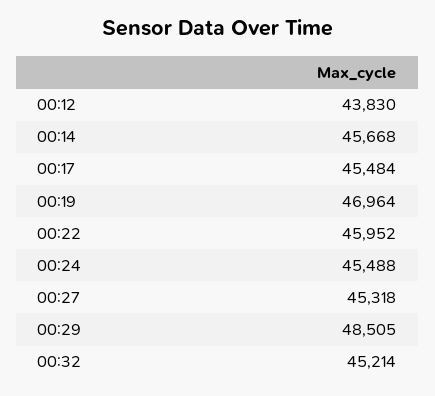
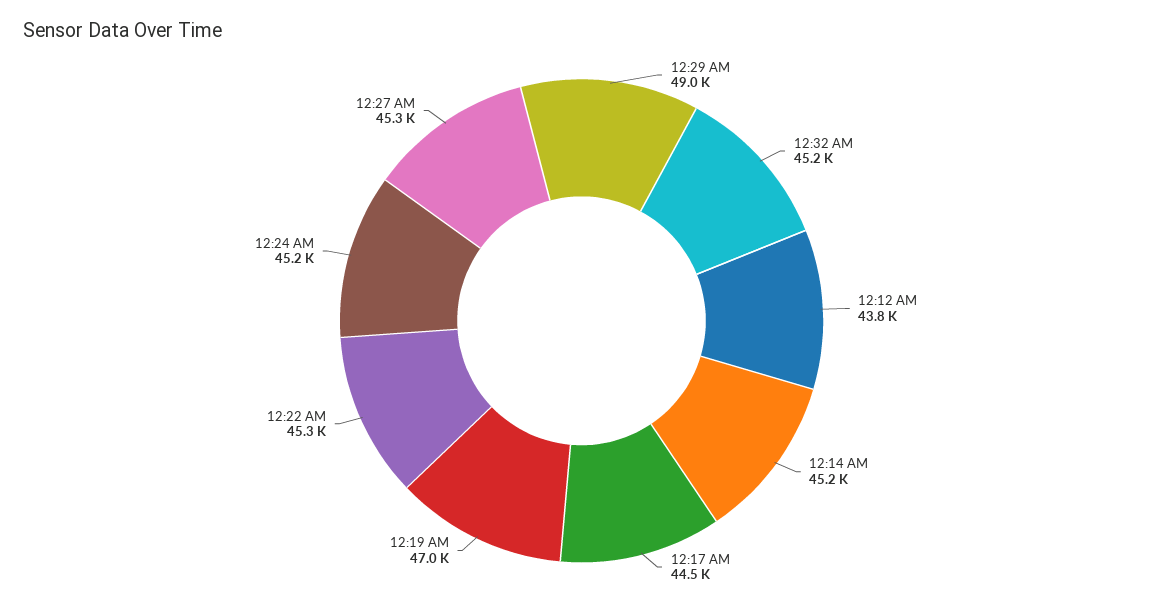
00:14: 45668 -> 45200
00:17: 45484 -> 44500
00:22: 45952 -> 45300
00:24: 45488 -> 45200
00:29: 48505 -> 49000

